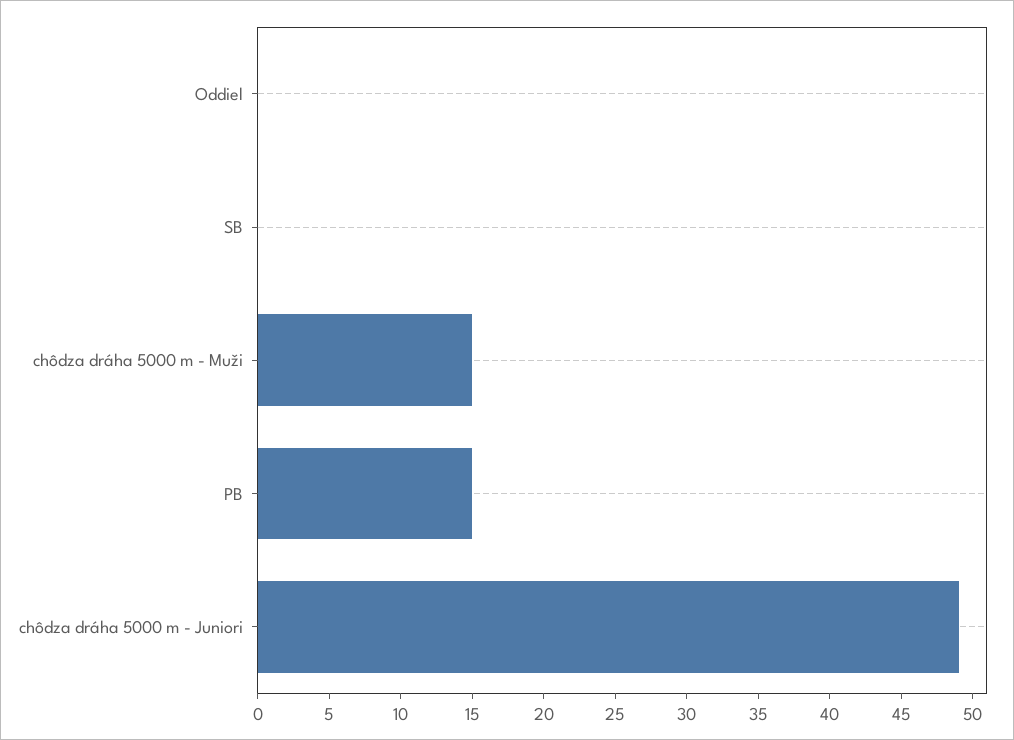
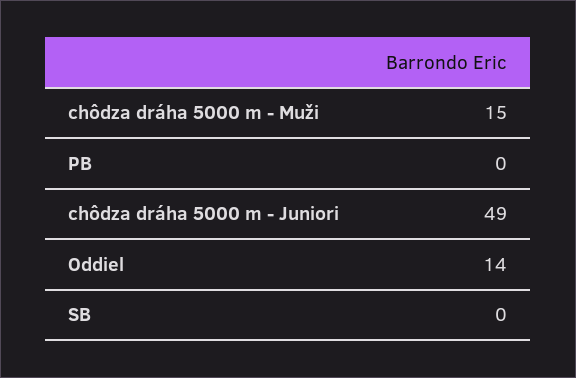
Oddiel: 0 -> 14
PB: 15 -> 0

